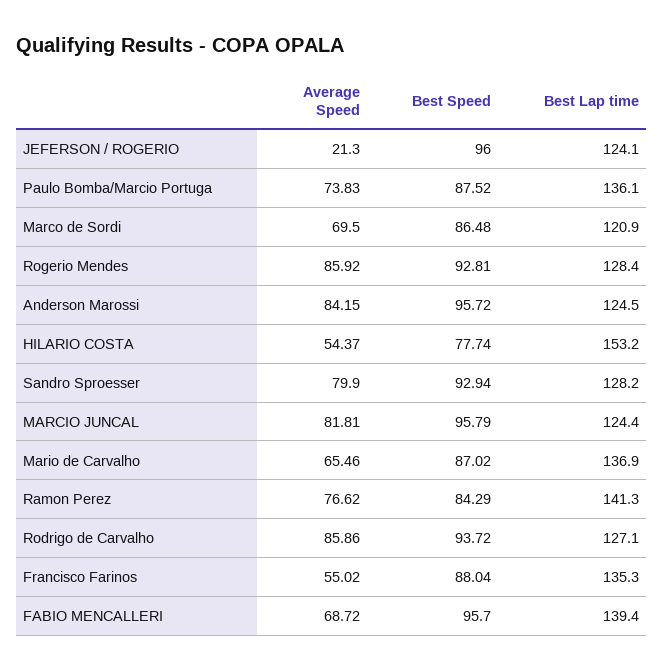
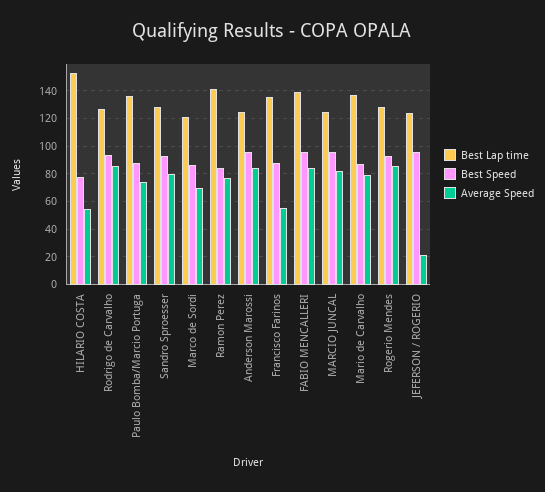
Average Speed, Mario de Carvalho: 65.46 -> 80
Average Speed, FABIO MENCALLERI: 68.72 -> 85

